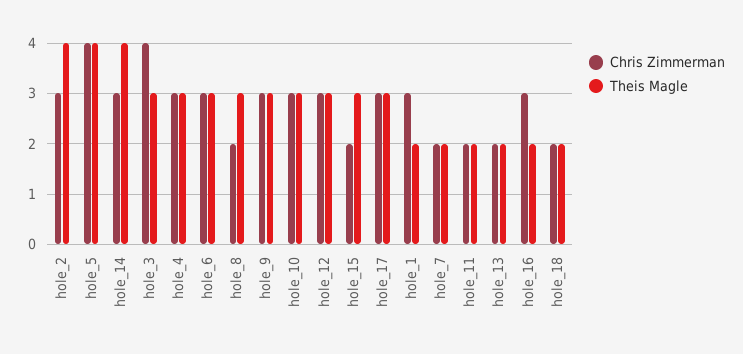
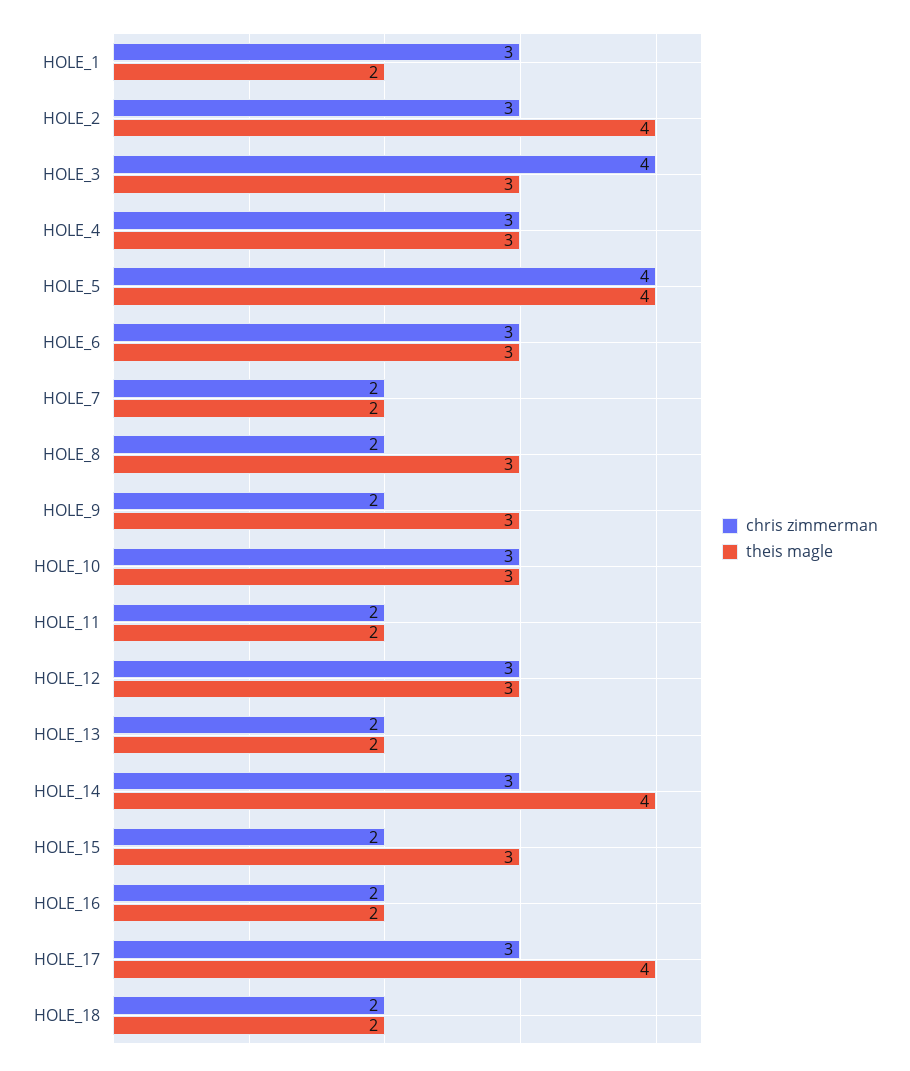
Chris Zimmerman, hole_9: 3 -> 2
Theis Magle, hole_17: 3 -> 4
Chris Zimmerman, hole_16: 3 -> 2

